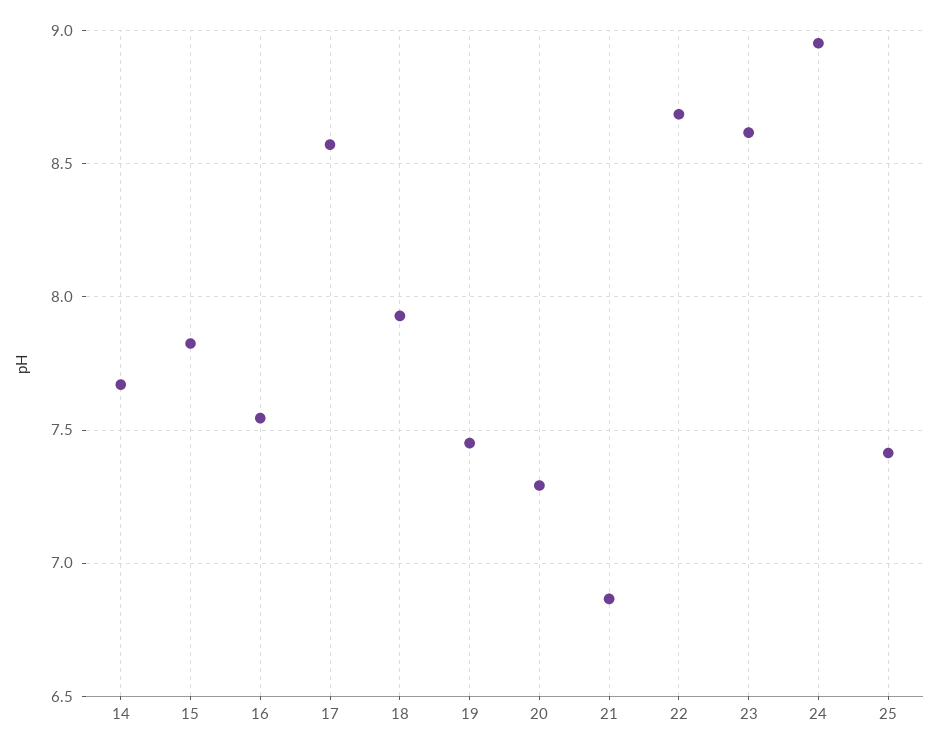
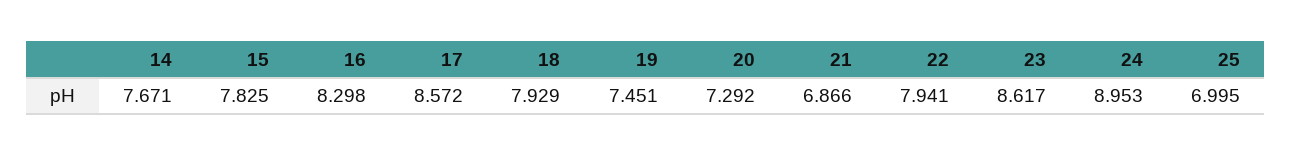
16: 7.55 -> 8.298
22: 8.7 -> 7.941
25: 7.4 -> 6.995

